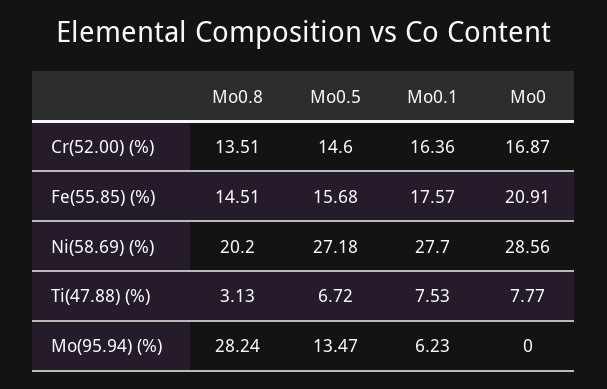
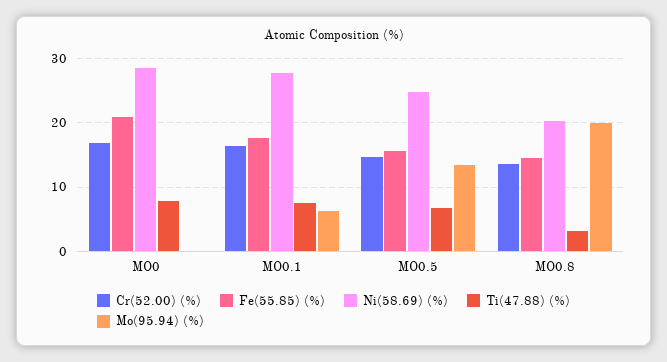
Ni(58.69) (%), Mo0.5: 27.18 -> 25
Mo(95.94) (%), Mo0.8: 28.24 -> 20

